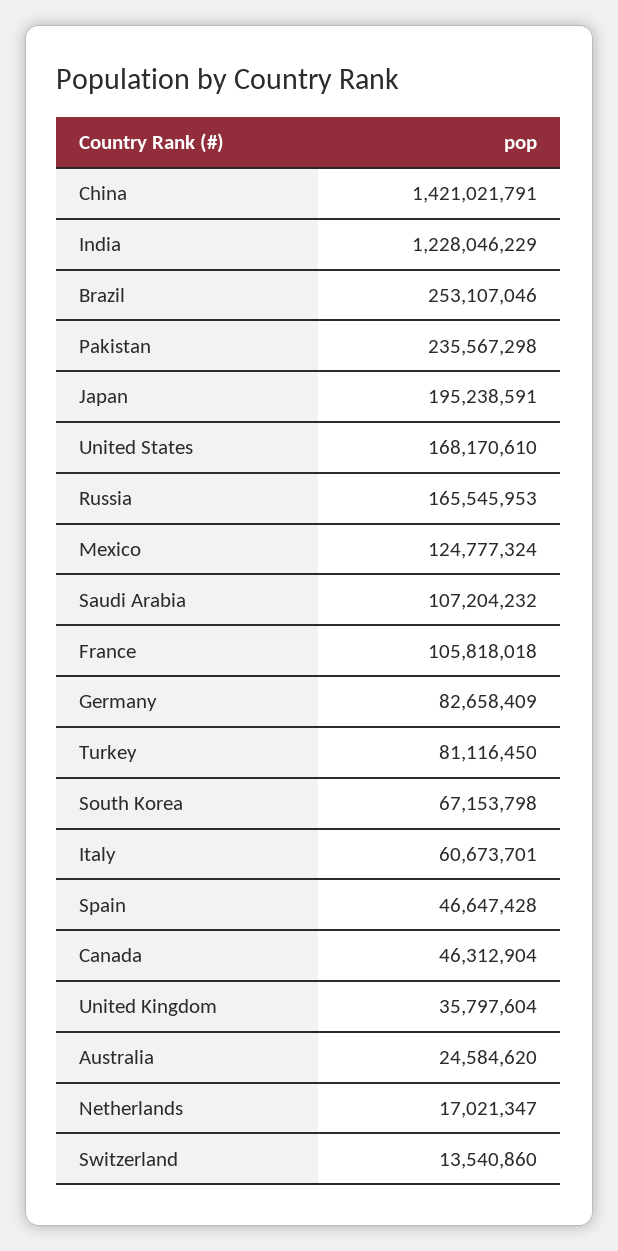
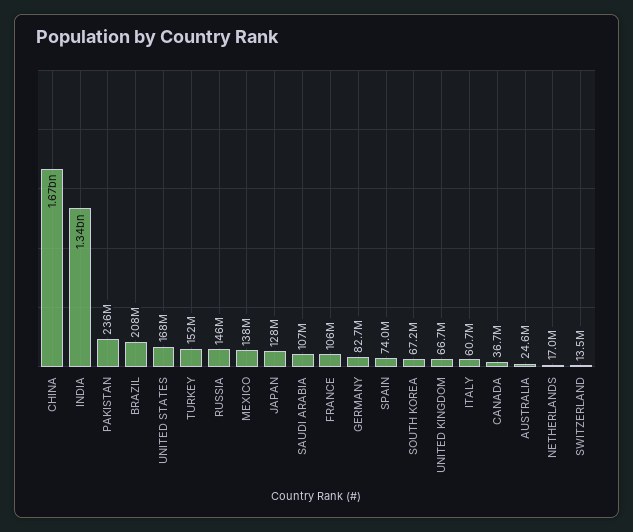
China: 1421021791 -> 1670000000
India: 1228046229 -> 1340000000
Brazil: 253107046 -> 208000000
Japan: 195238591 -> 128000000
Russia: 165545953 -> 146000000
Mexico: 124777324 -> 138000000
Turkey: 81116450 -> 152000000
Spain: 46647428 -> 74000000
Canada: 46312904 -> 36700000
United Kingdom: 35797604 -> 66700000

